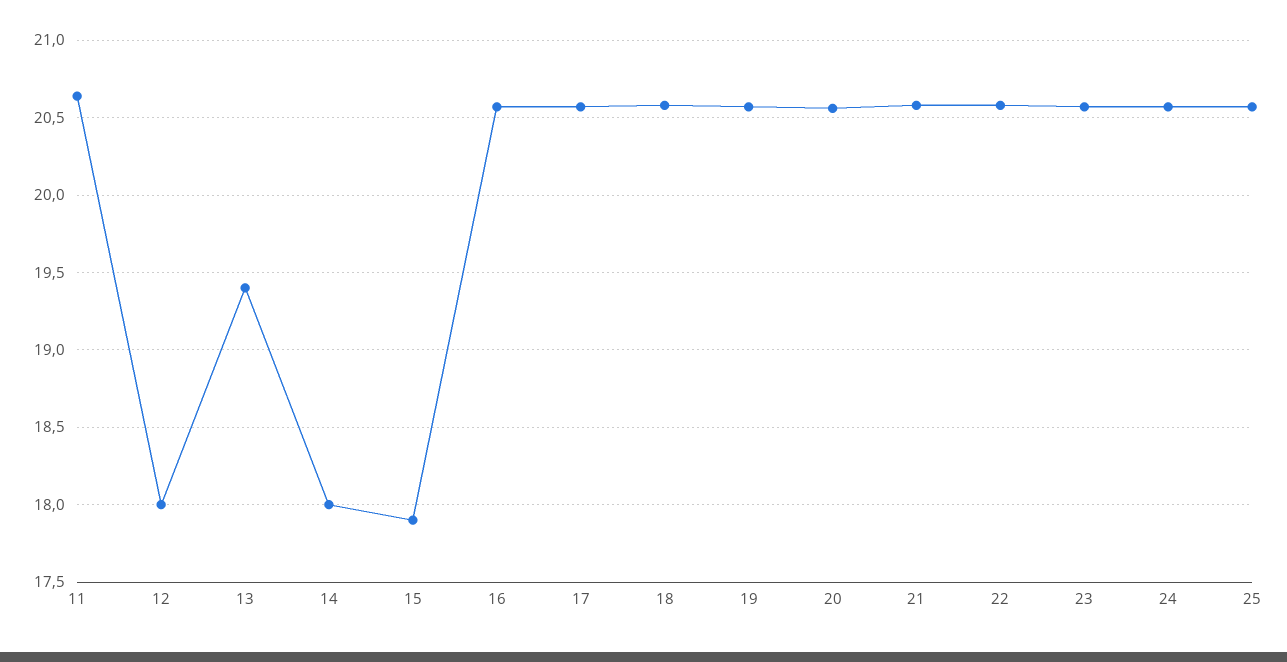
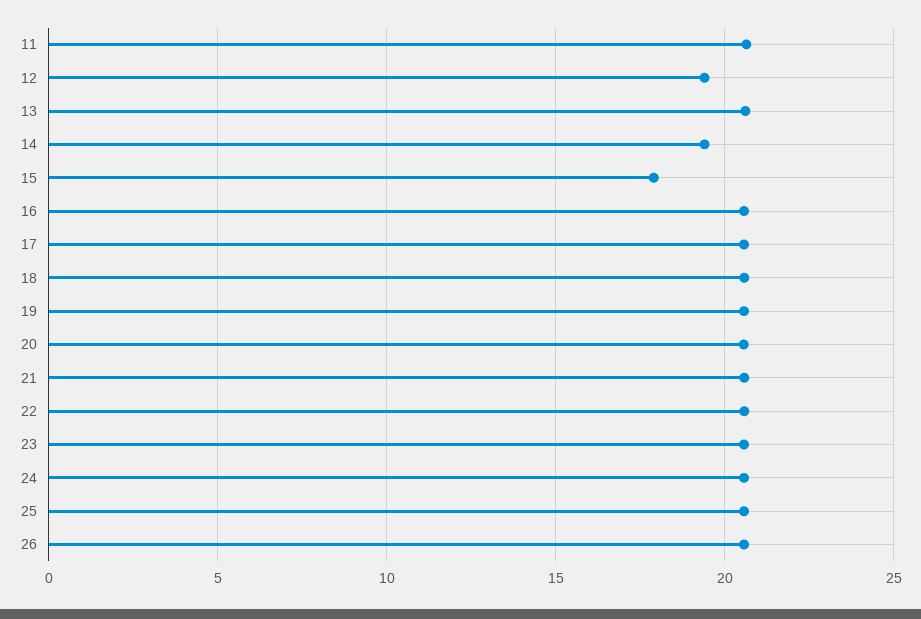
12: 18 -> 19.5
13: 19.4 -> 20.5
14: 18 -> 19.5
26: none -> 20.5

